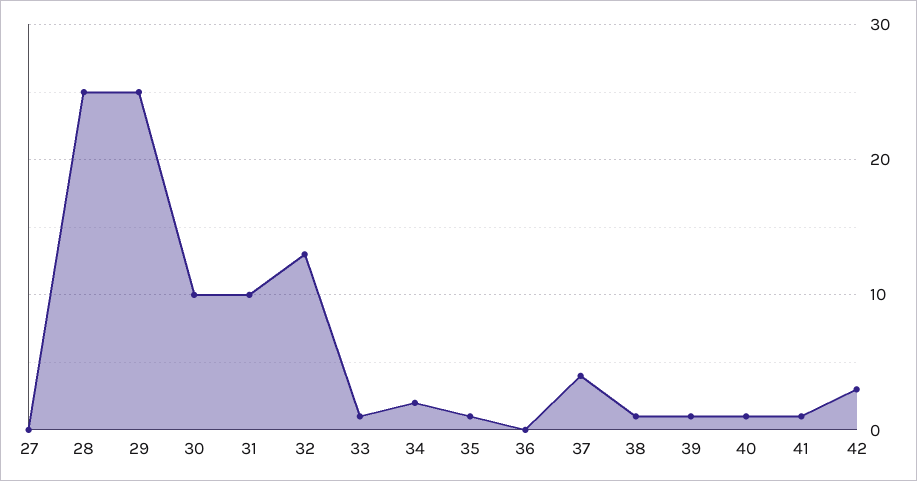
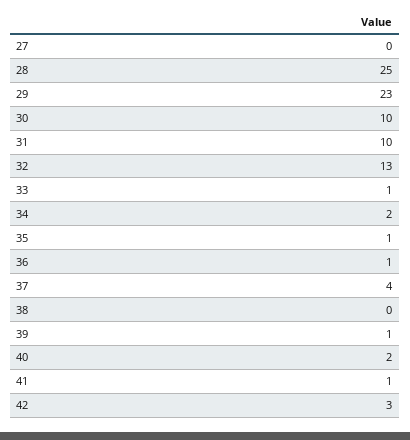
29: 25 -> 23
36: 0 -> 1
38: 1 -> 0
40: 1 -> 2

